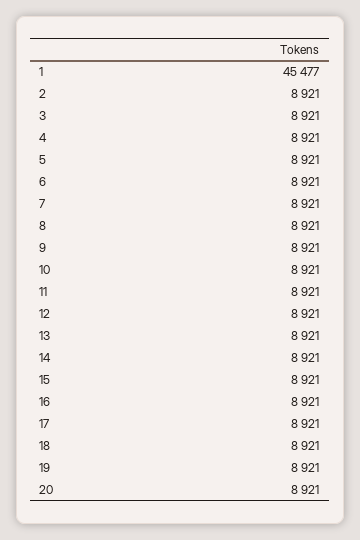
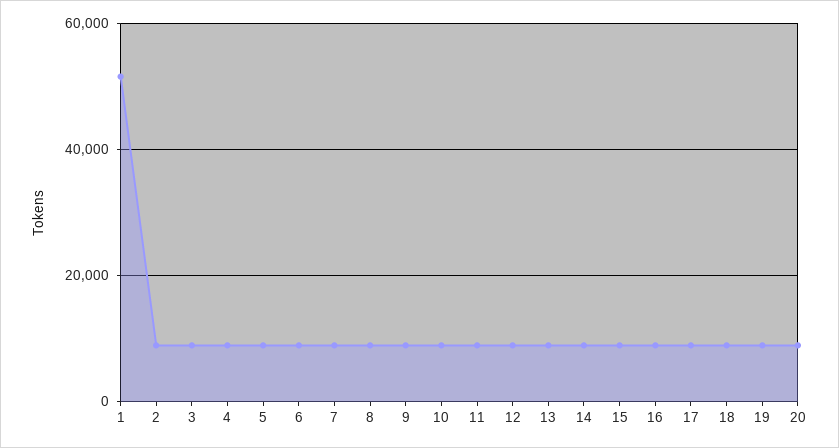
1: 45477 -> 52000

